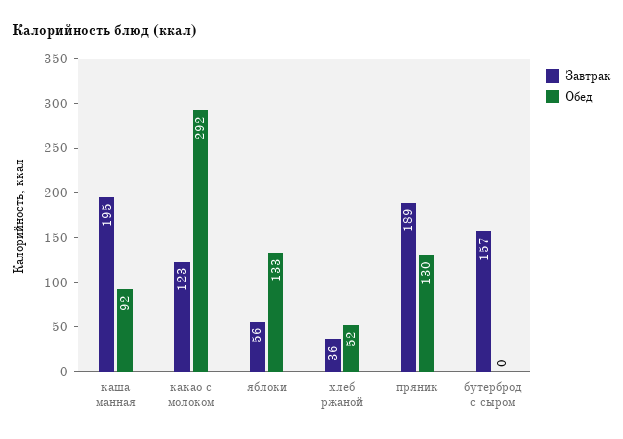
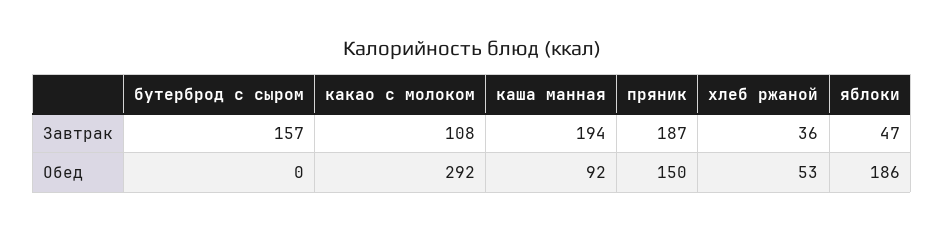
Завтрак, каша манная: 195 -> 194
Завтрак, какао с молоком: 123 -> 108
Завтрак, яблоки: 56 -> 47
Обед, яблоки: 133 -> 186
Обед, хлеб ржаной: 52 -> 53
Завтрак, пряник: 189 -> 187
Обед, пряник: 130 -> 150

